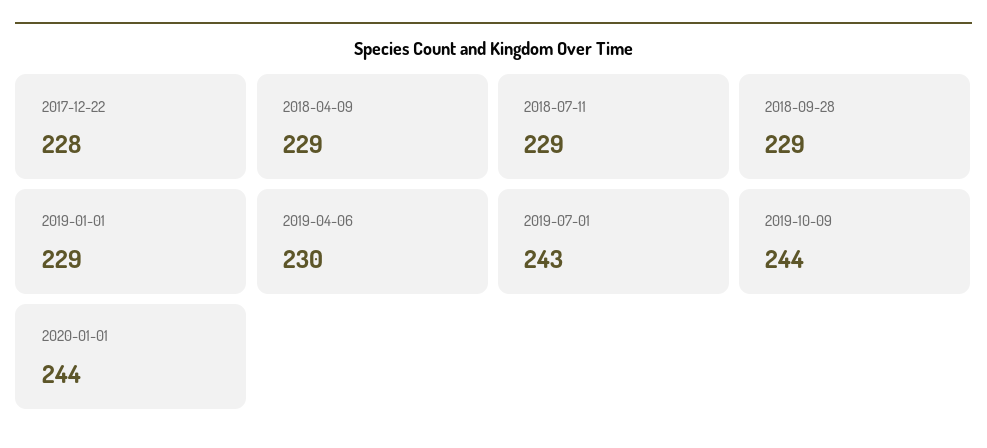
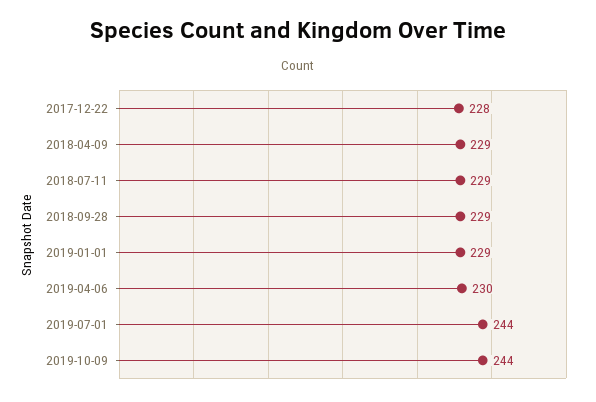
2019-07-01: 243 -> 244
2020-01-01: 244 -> none

